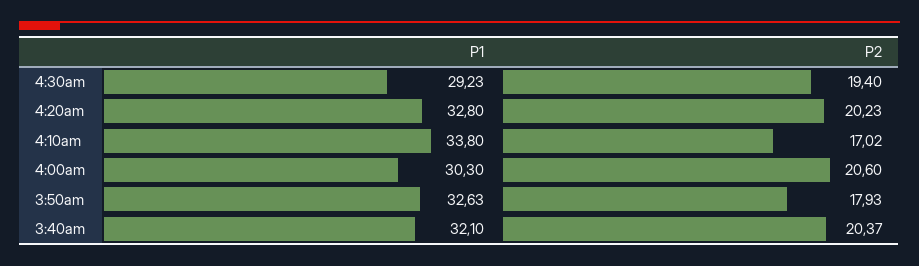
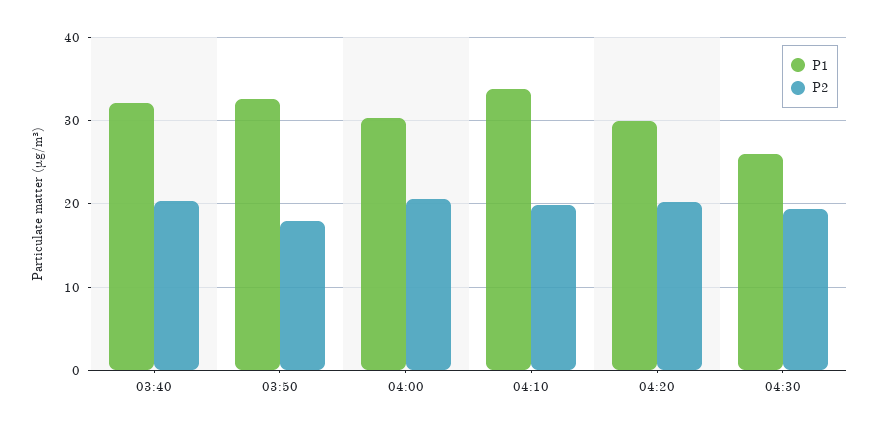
P1, 4:30am: 29.23 -> 26
P1, 4:20am: 32.8 -> 30
P2, 4:10am: 17.02 -> 20

